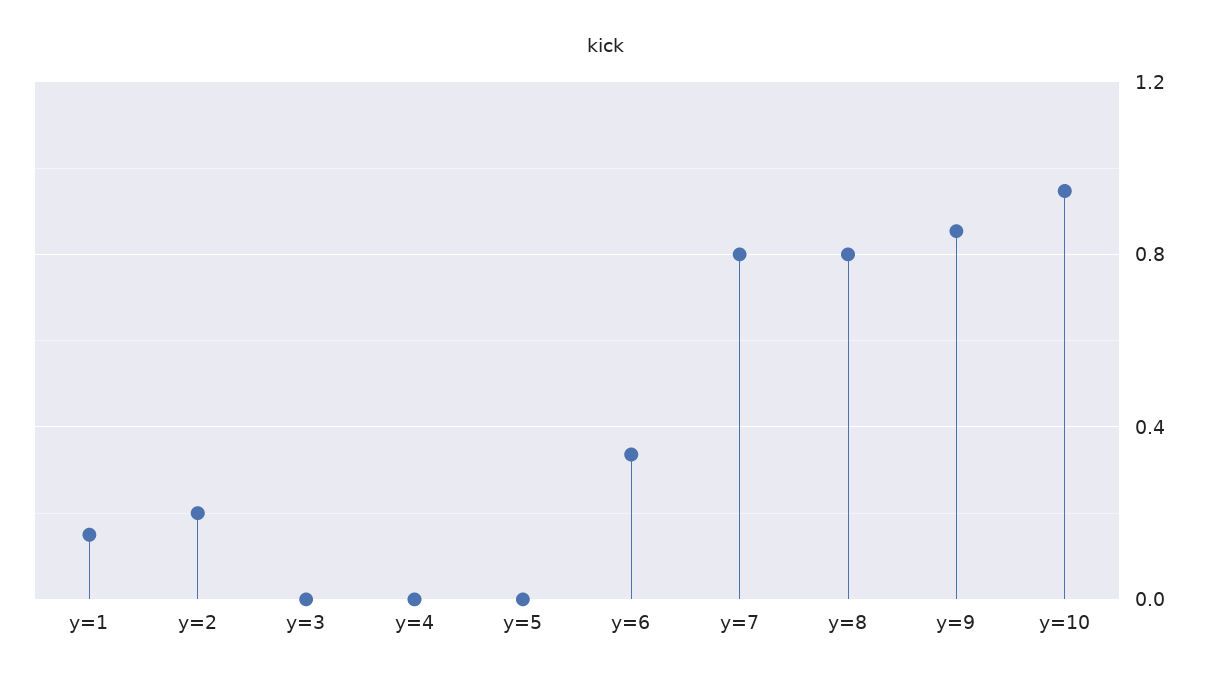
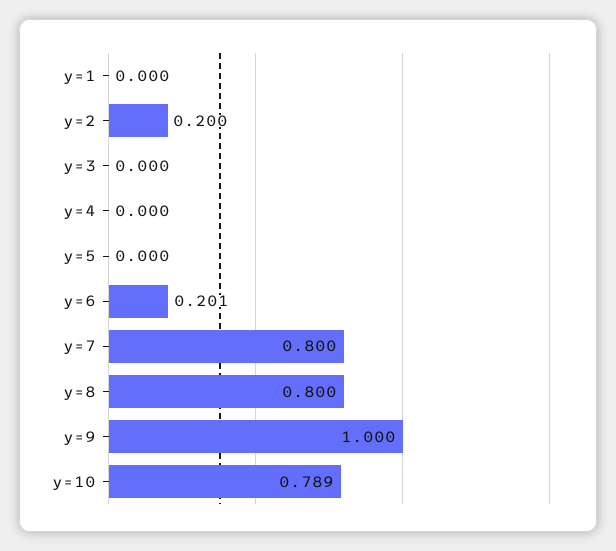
y=1: 0.15 -> 0
y=6: 0.35 -> 0.201
y=9: 0.85 -> 1
y=10: 0.95 -> 0.789

